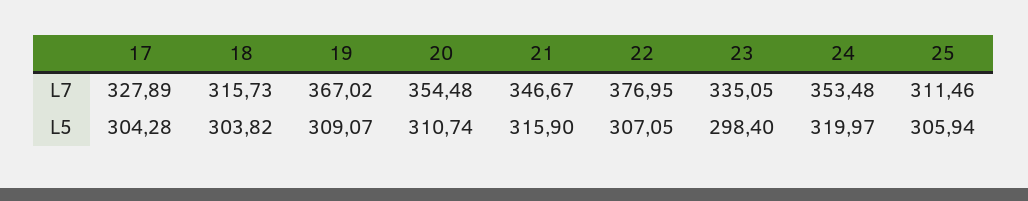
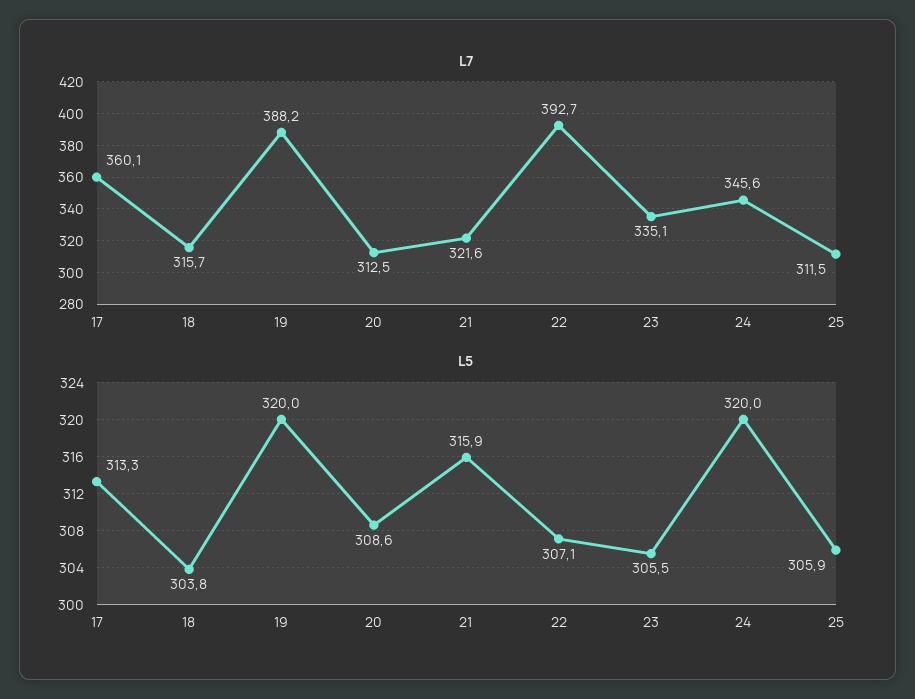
L7, 17: 327.89 -> 360.1
L7, 19: 367.02 -> 388.2
L7, 20: 354.48 -> 312.5
L7, 21: 346.67 -> 321.6
L7, 22: 376.95 -> 392.7
L7, 24: 353.48 -> 345.6
L5, 17: 304.28 -> 313.3
L5, 19: 309.07 -> 320
L5, 20: 310.74 -> 308.6
L5, 23: 298.4 -> 305.5

